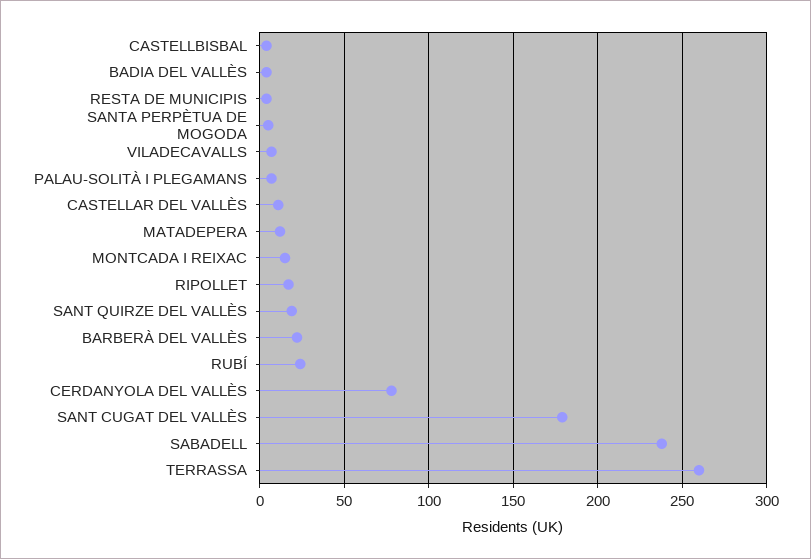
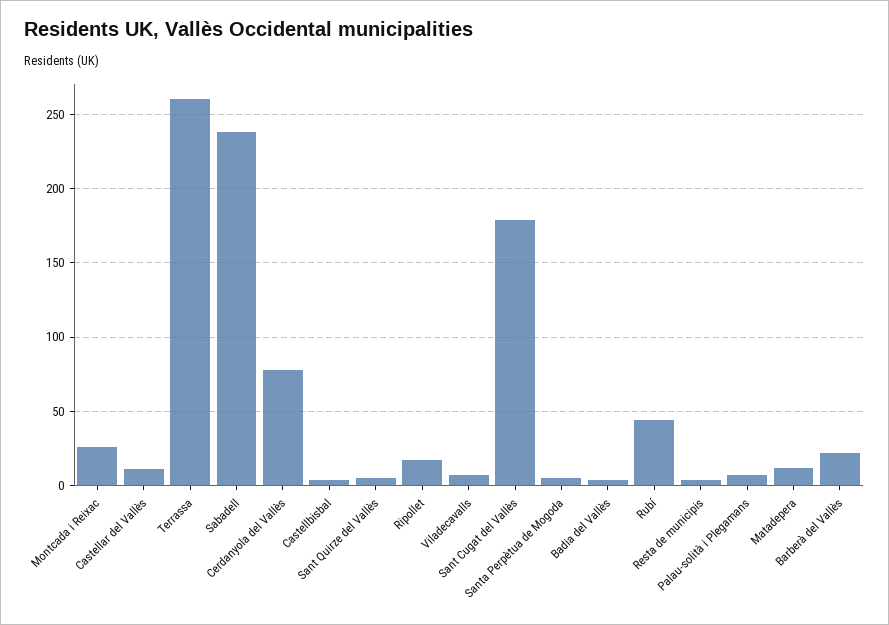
MONTCADA I REIXAC: 15 -> 25
SANT QUIRZE DEL VALLÈS: 20 -> 5
RUBÍ: 25 -> 45

